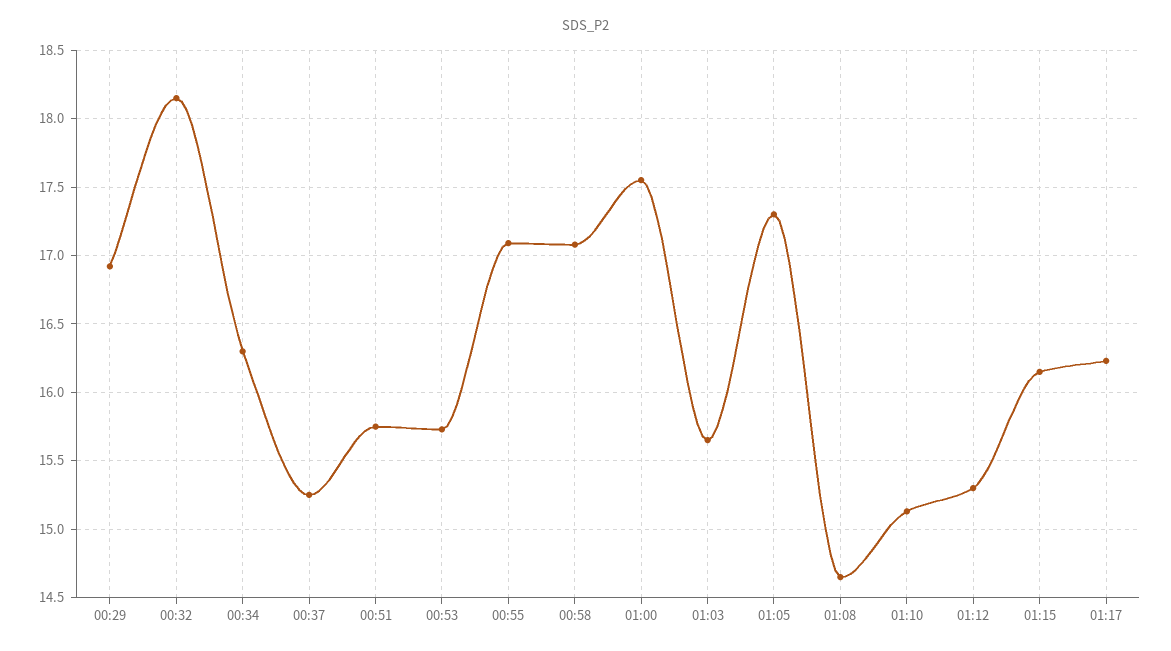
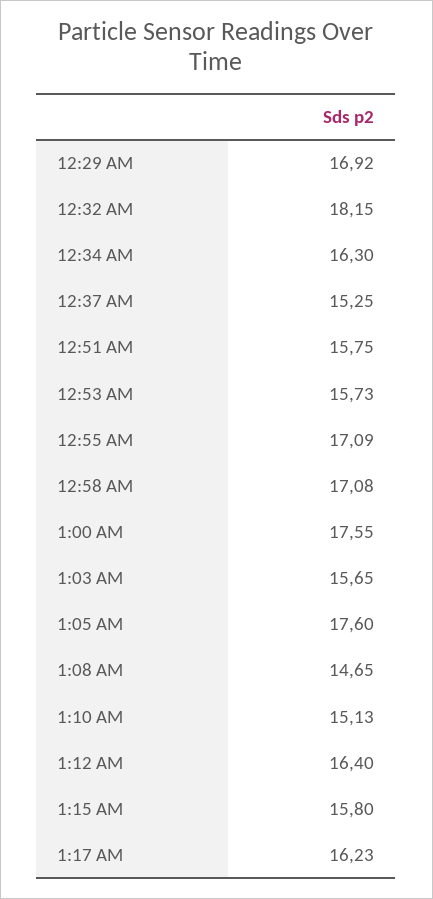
01:05: 17.3 -> 17.6
01:12: 15.3 -> 16.4
01:15: 16.15 -> 15.8

